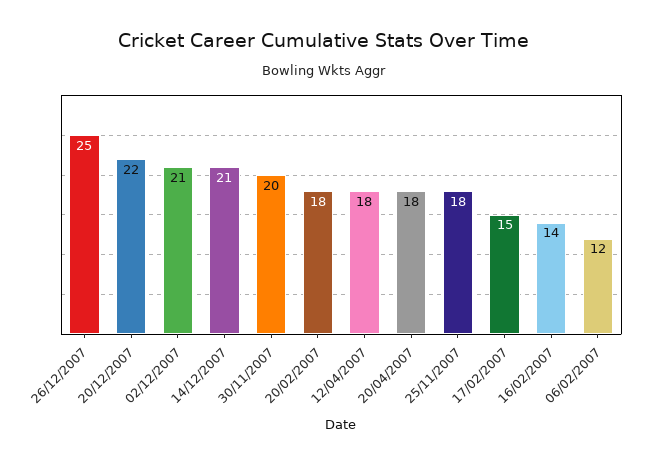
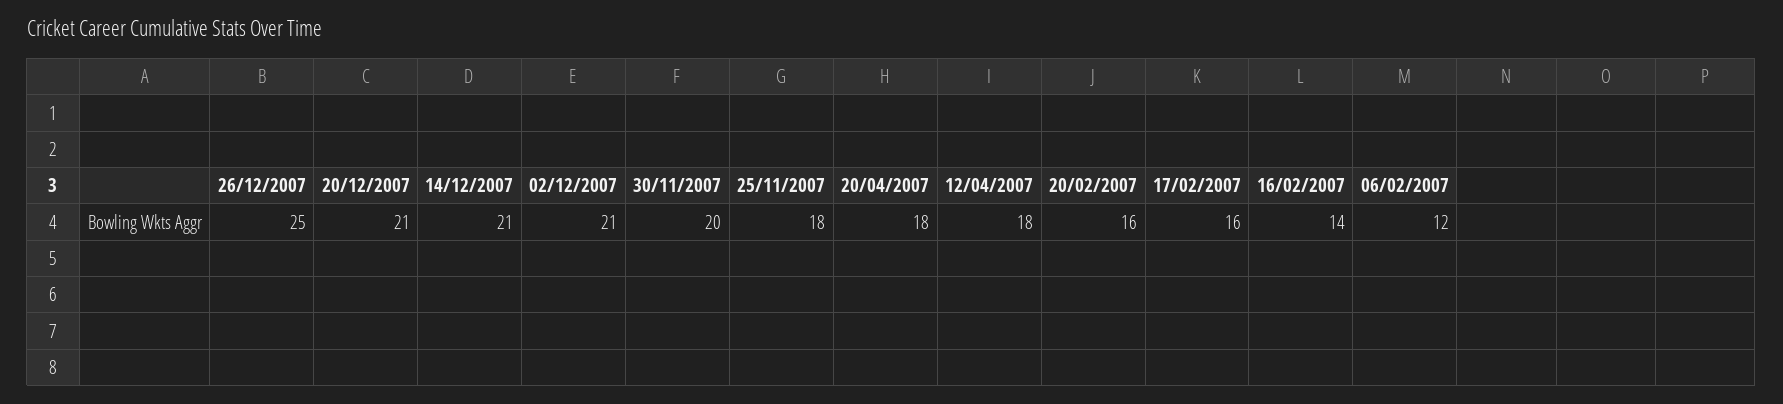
20/12/2007: 22 -> 21
20/02/2007: 18 -> 16
17/02/2007: 15 -> 16

